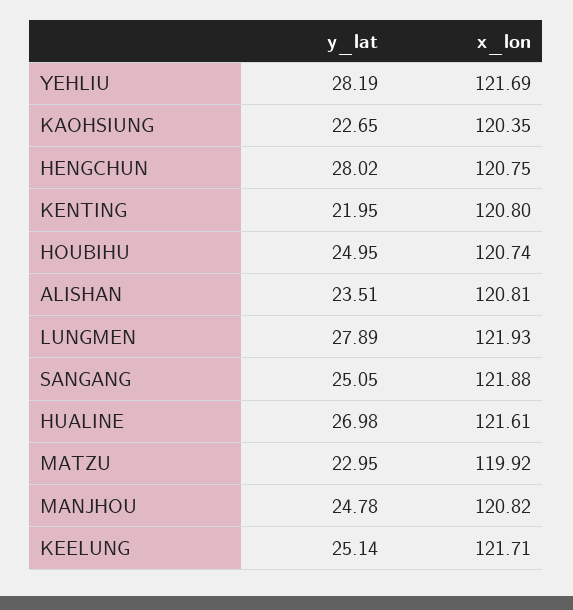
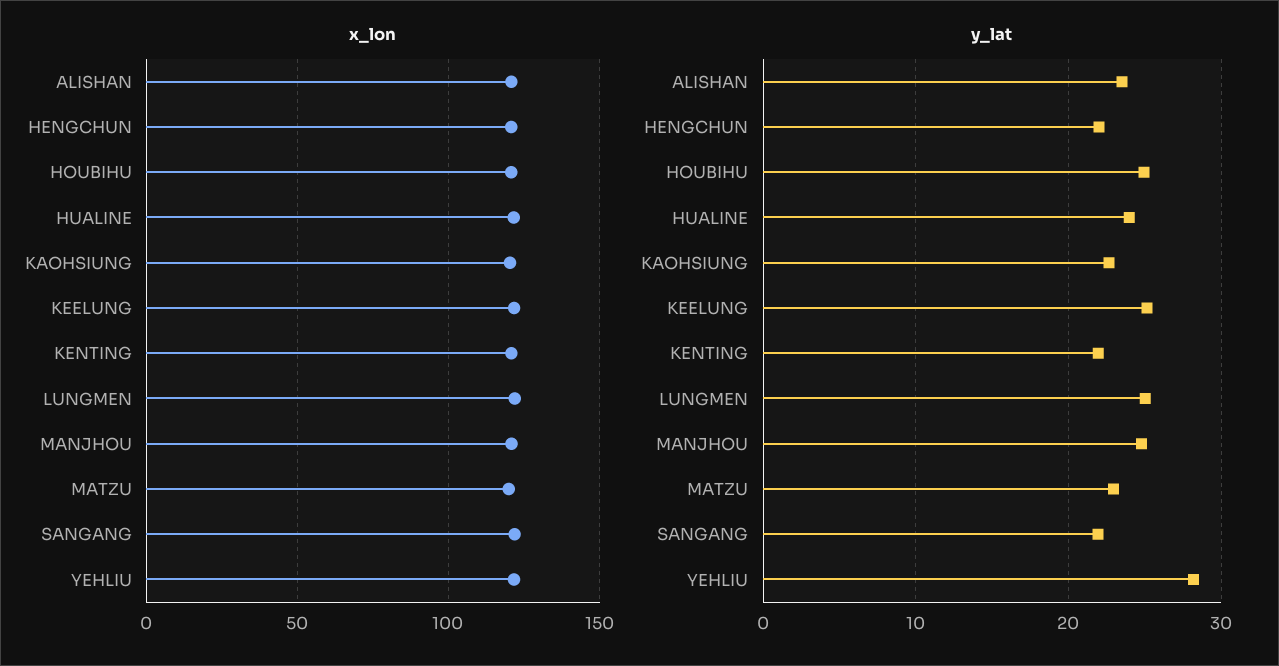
y_lat, HENGCHUN: 28.02 -> 22
y_lat, LUNGMEN: 27.89 -> 25
y_lat, SANGANG: 25.05 -> 22
y_lat, HUALINE: 26.98 -> 24

